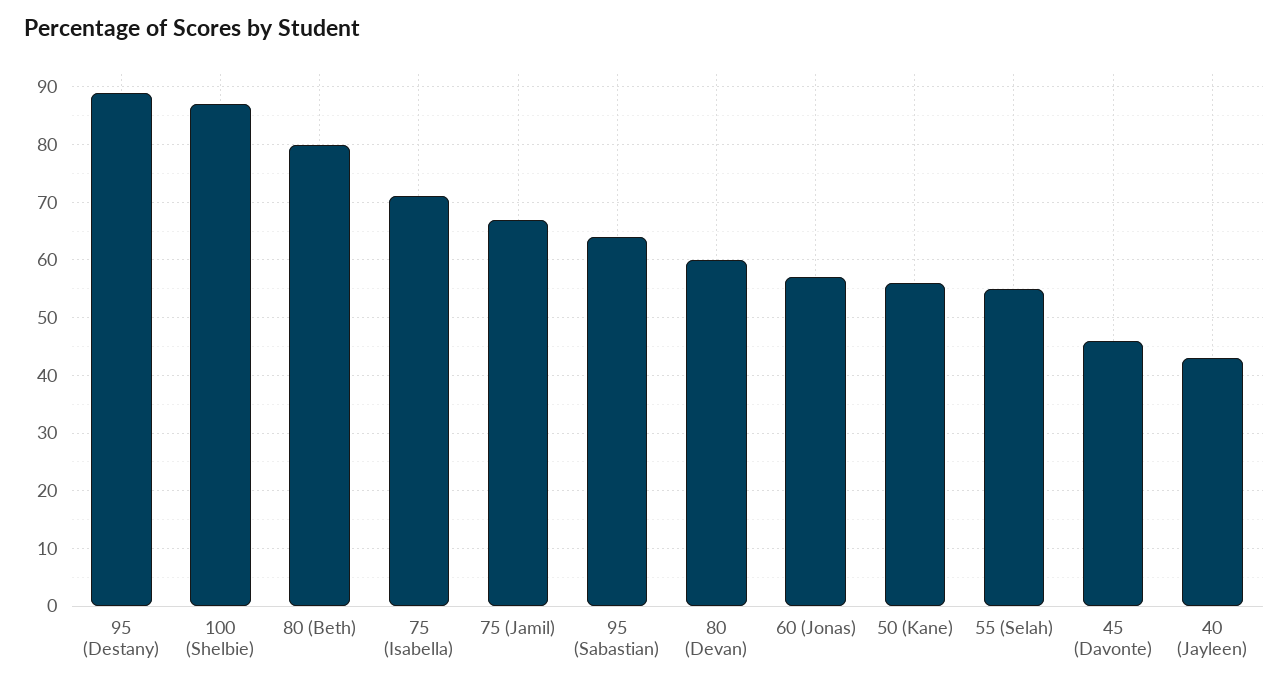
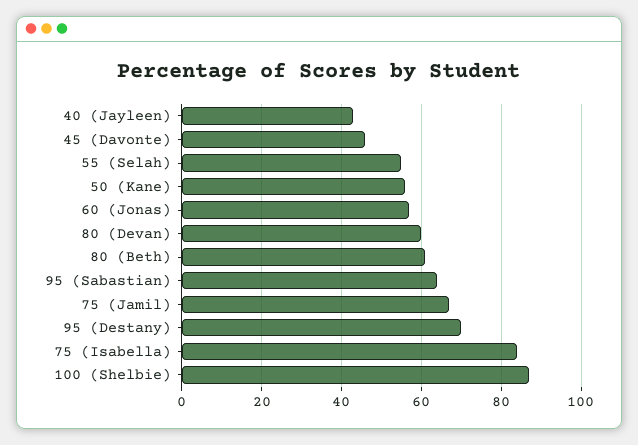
95 (Destany): 90 -> 70
80 (Beth): 80 -> 60
75 (Isabella): 70 -> 85

